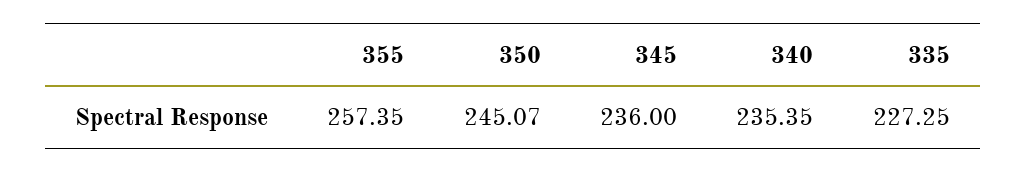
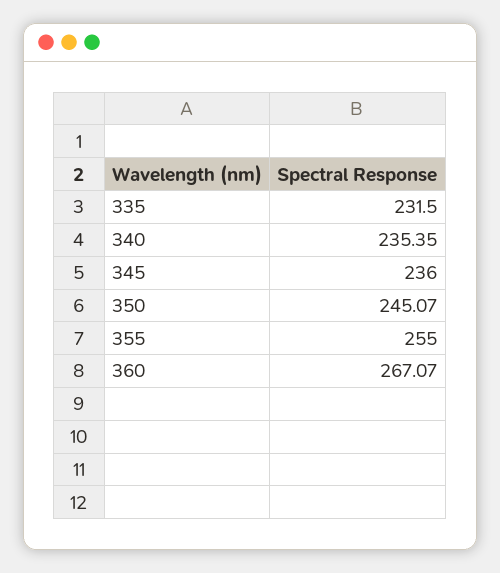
355: 257.35 -> 255
335: 227.25 -> 231.5
360: none -> 267.07

